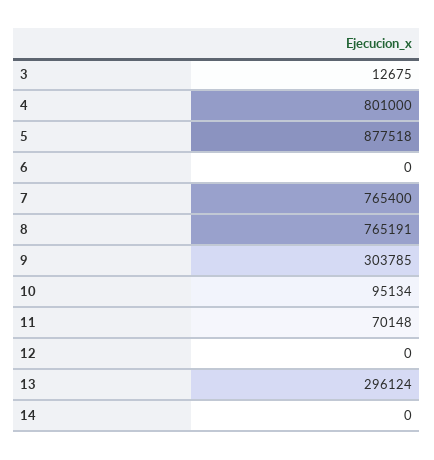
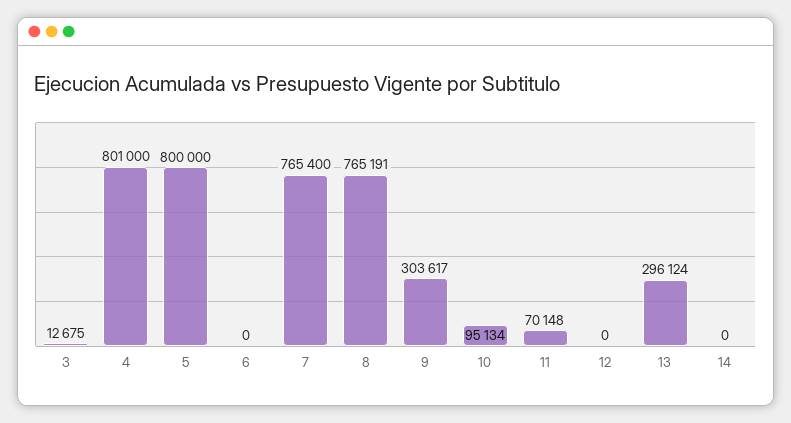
5: 877518 -> 800000
9: 303785 -> 303617

